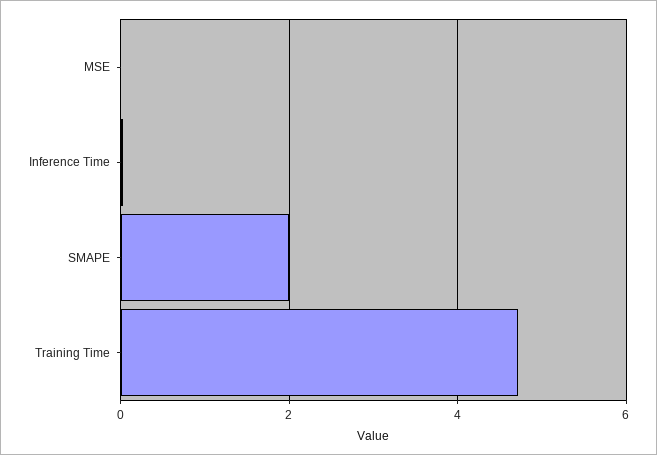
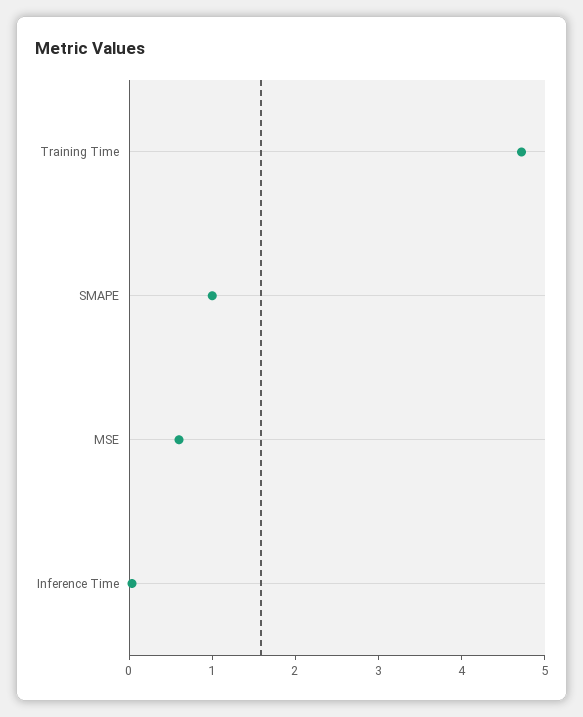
MSE: 0 -> 0.6
SMAPE: 2 -> 1

